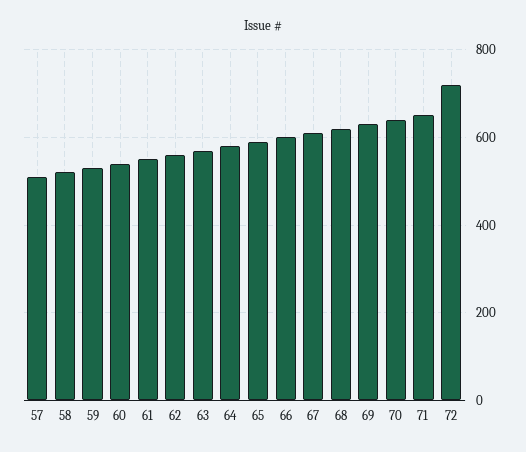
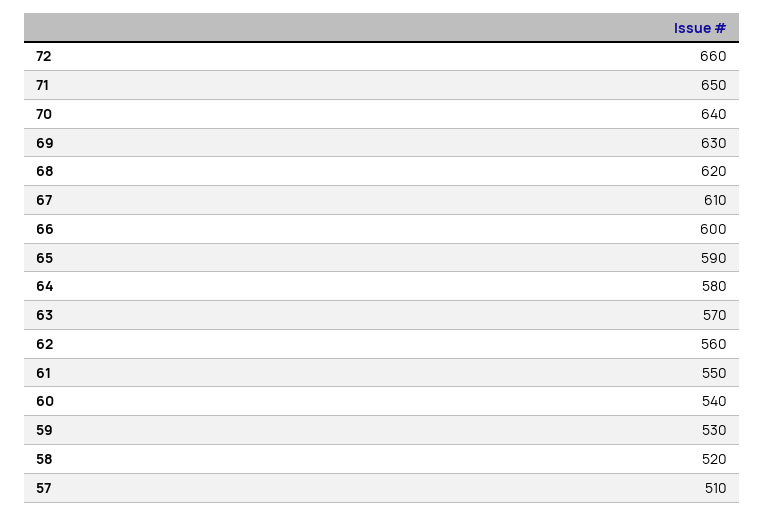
72: 720 -> 660

